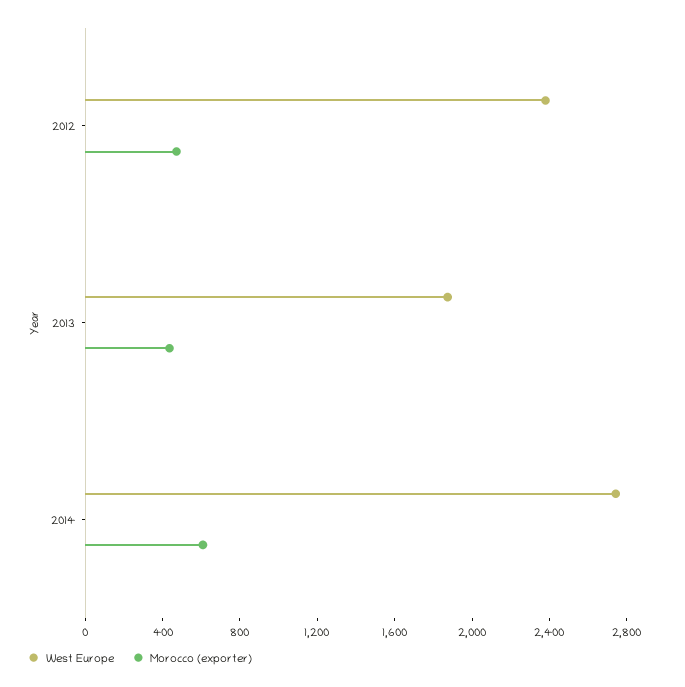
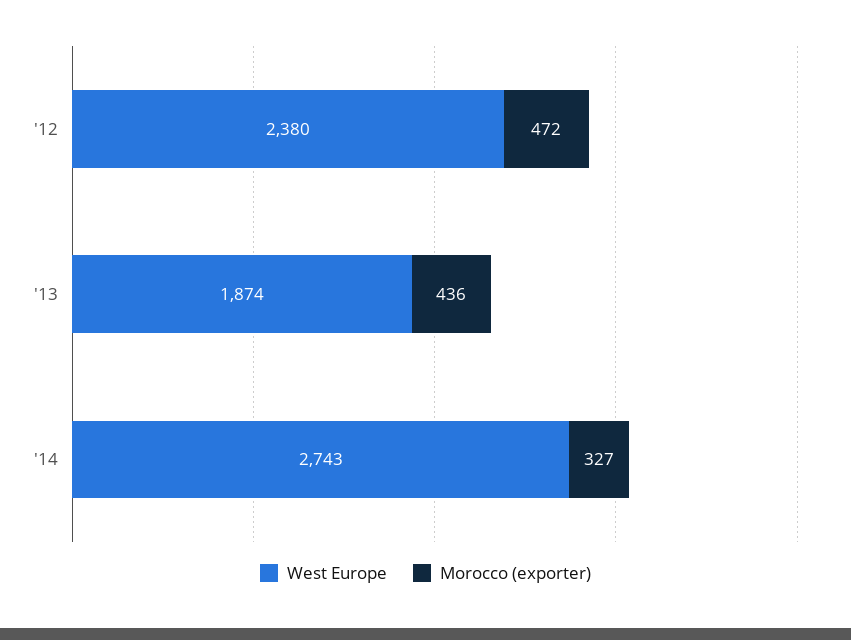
Morocco (exporter), 2014: 600 -> 327

